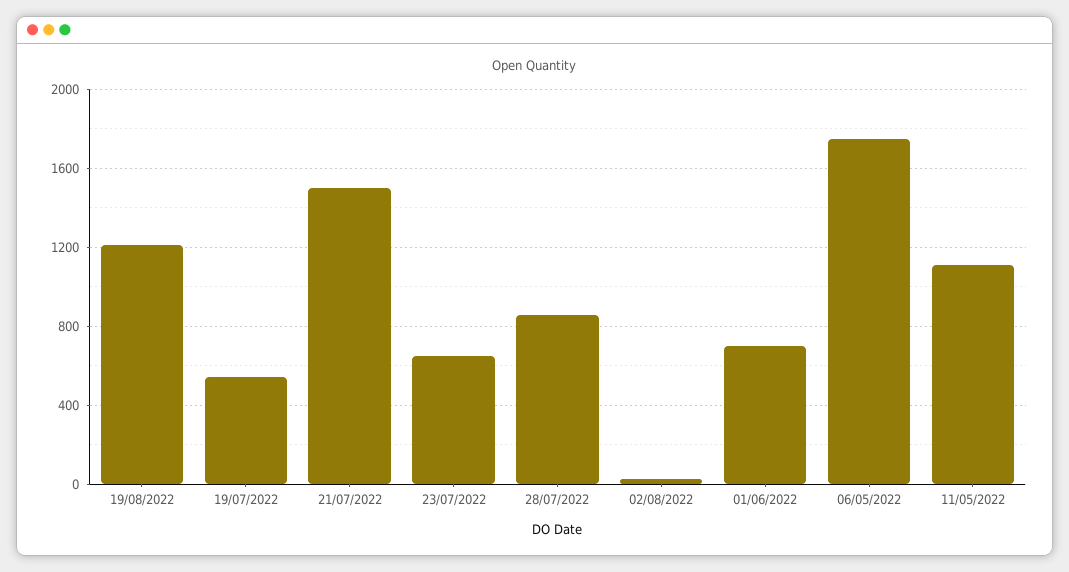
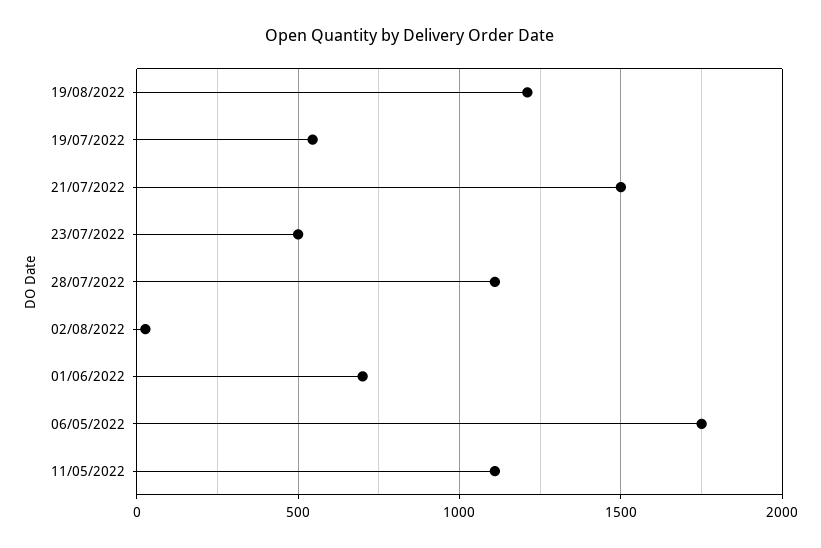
23/07/2022: 650 -> 500
28/07/2022: 850 -> 1100

